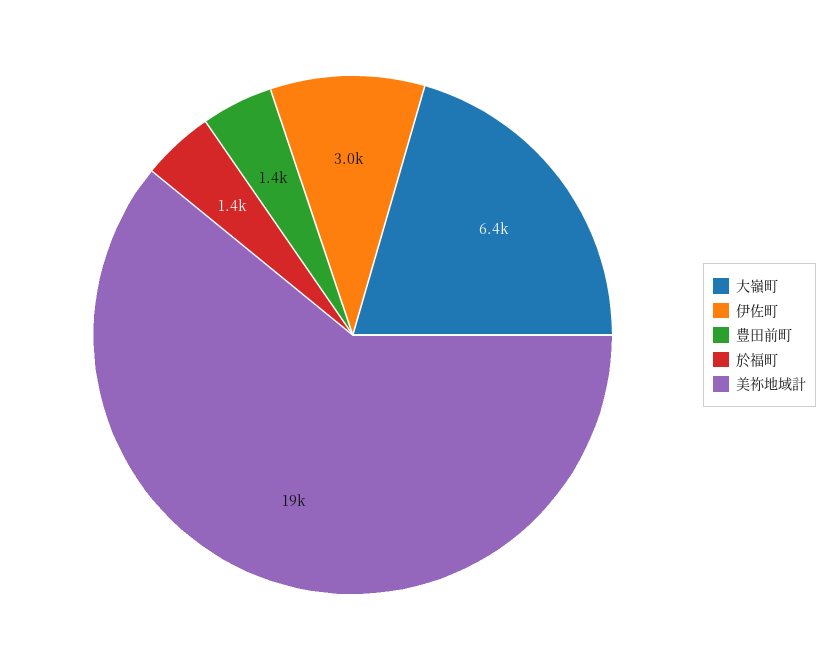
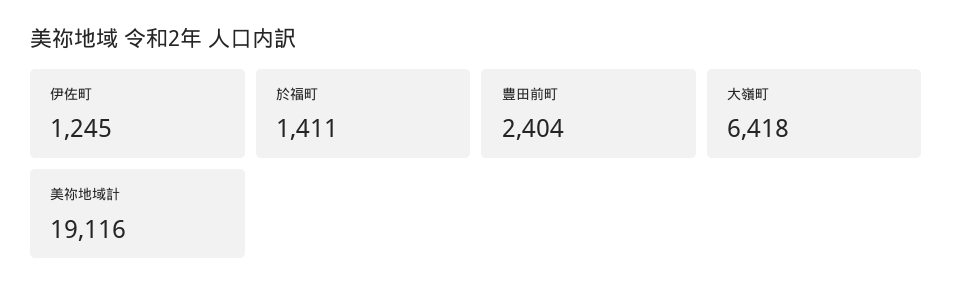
伊佐町: 3000 -> 1245
豊田前町: 1400 -> 2404

